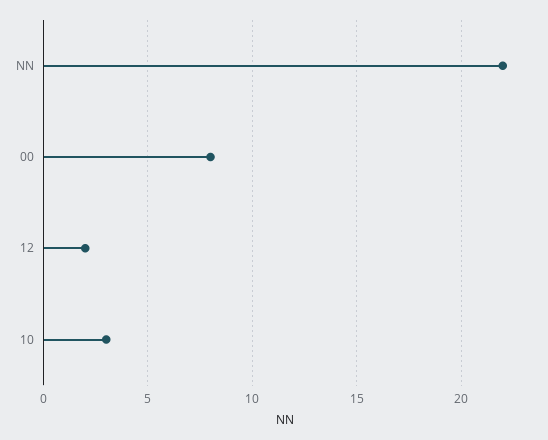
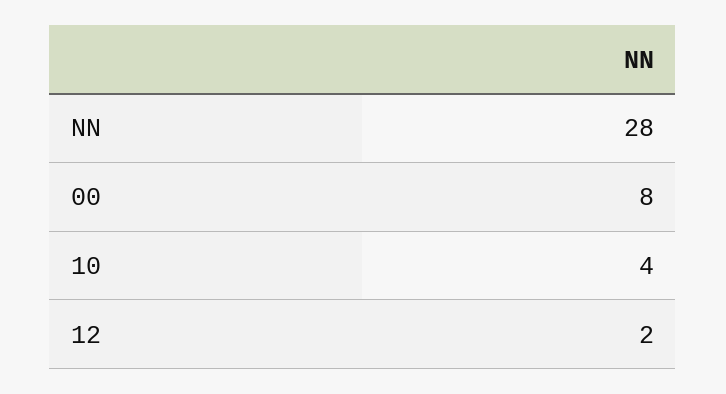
NN: 22 -> 28
10: 3 -> 4

